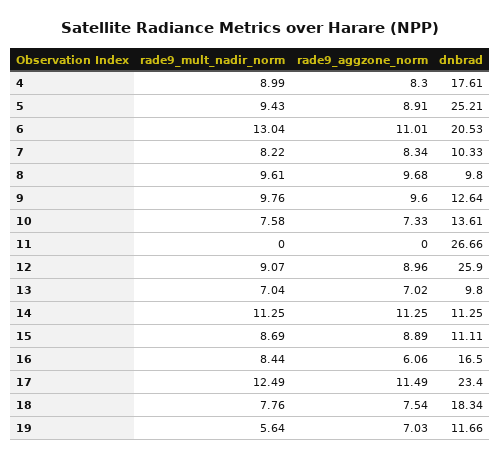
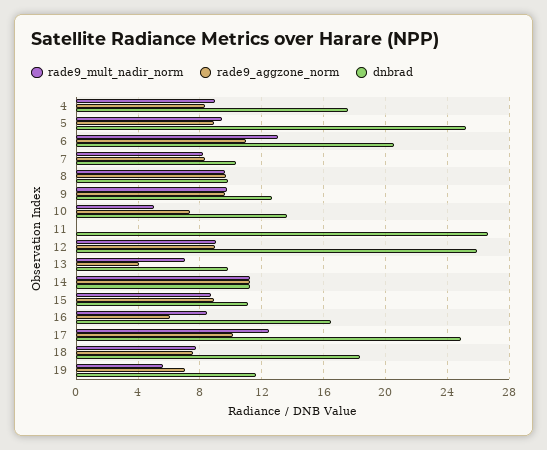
rade9_mult_nadir_norm, 10: 7.58 -> 5
rade9_aggzone_norm, 13: 7.02 -> 4
rade9_aggzone_norm, 17: 11.49 -> 10
dnbrad, 17: 23.4 -> 25

